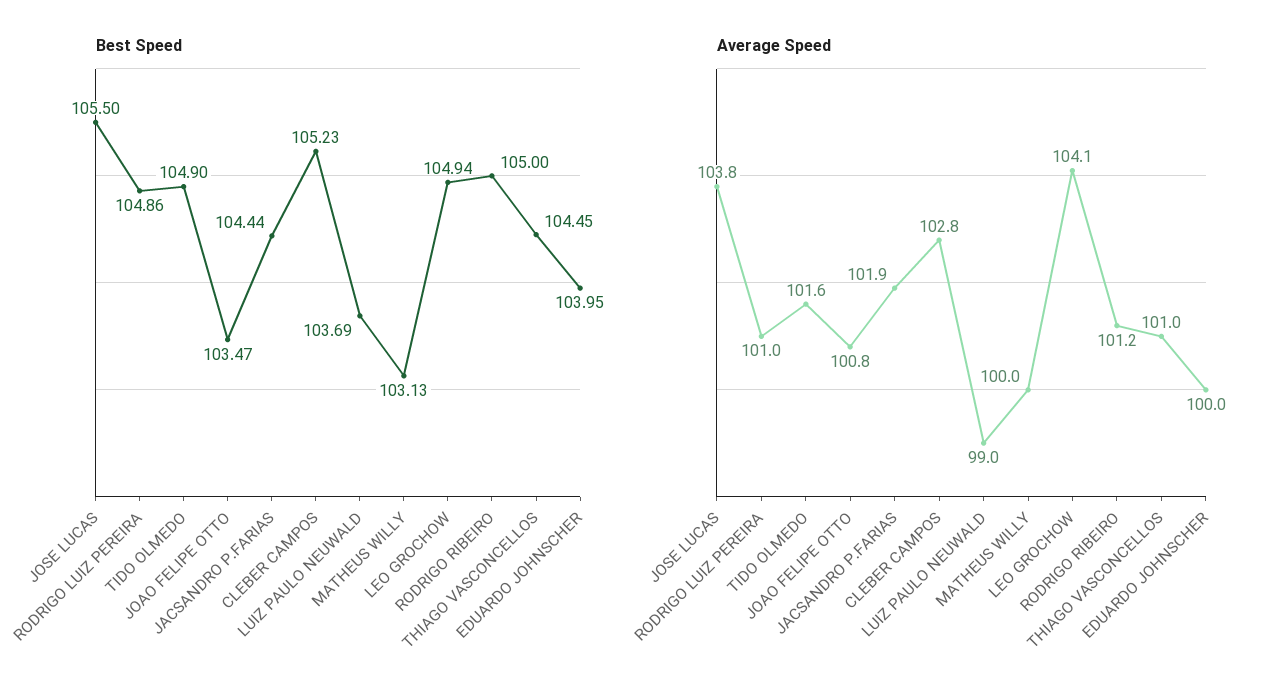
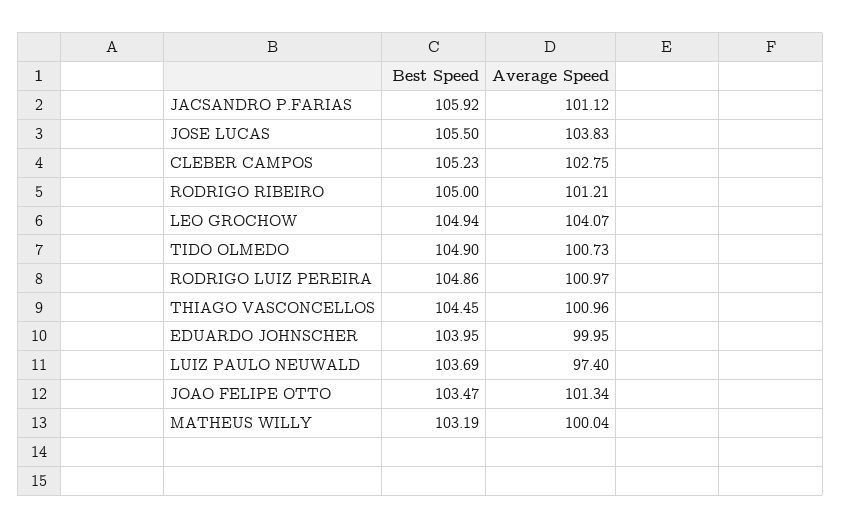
Best Speed, JACSANDRO P.FARIAS: 104.44 -> 105.92
Best Speed, MATHEUS WILLY: 103.13 -> 103.19
Average Speed, TIDO OLMEDO: 101.6 -> 100.73
Average Speed, JOAO FELIPE OTTO: 100.8 -> 101.34
Average Speed, JACSANDRO P.FARIAS: 101.9 -> 101.12
Average Speed, LUIZ PAULO NEUWALD: 99 -> 97.4

